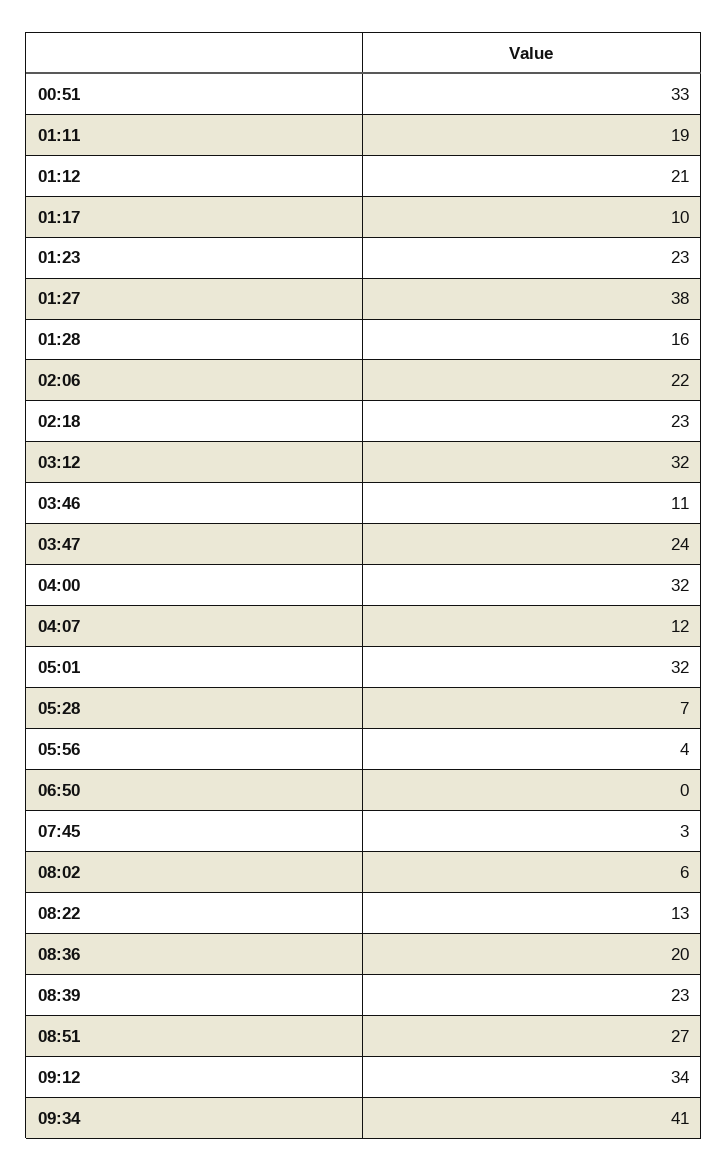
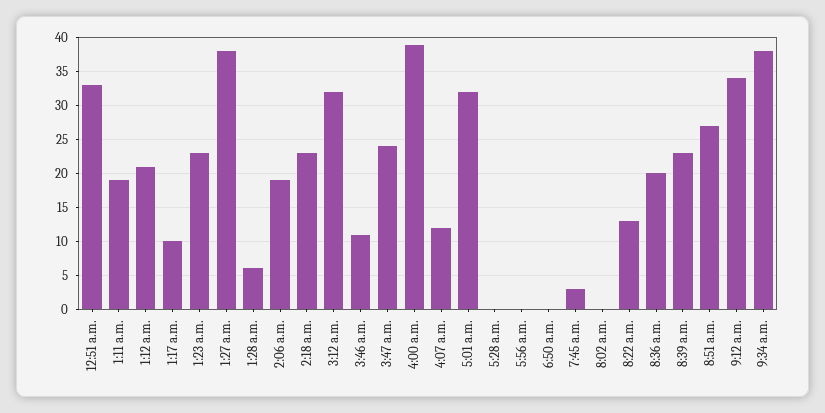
01:28: 16 -> 6
02:06: 22 -> 19
04:00: 32 -> 39
05:28: 7 -> 0
05:56: 4 -> 0
08:02: 6 -> 0
09:34: 41 -> 38

